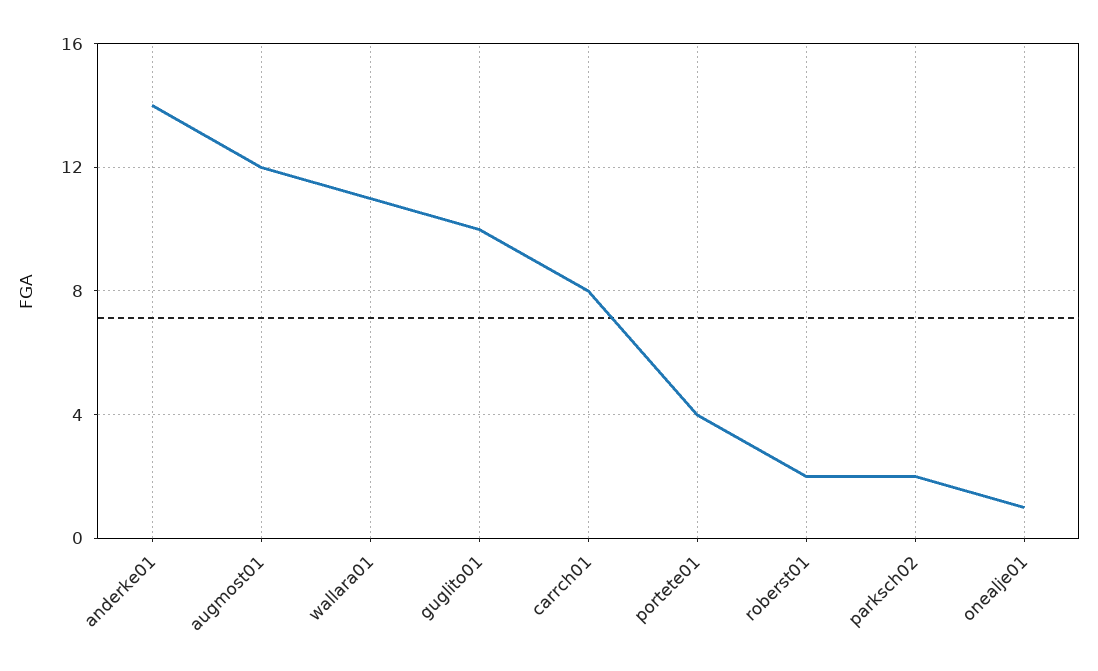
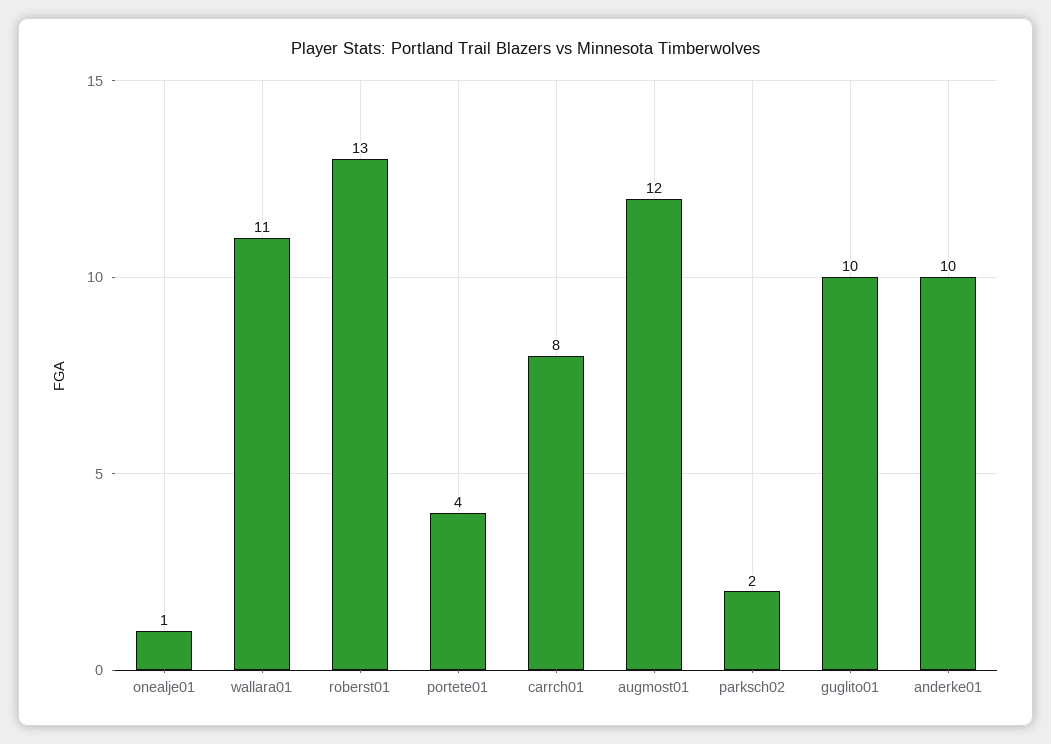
anderke01: 14 -> 10
roberst01: 2 -> 13

